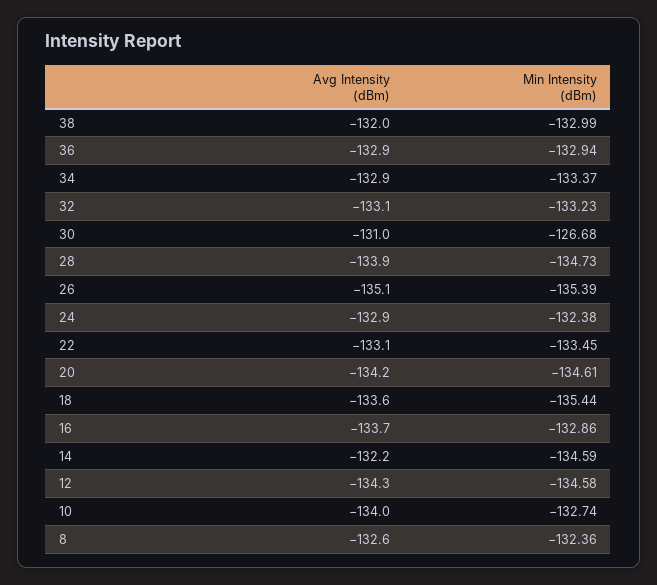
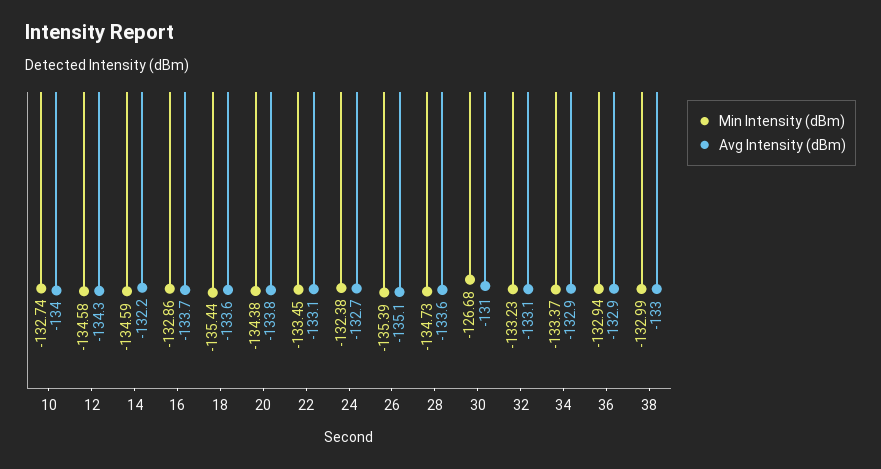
Avg Intensity (dBm), 38: -132 -> -133
Avg Intensity (dBm), 28: -133.9 -> -133.6
Avg Intensity (dBm), 24: -132.9 -> -132.7
Avg Intensity (dBm), 20: -134.2 -> -133.8
Min Intensity (dBm), 20: -134.61 -> -134.38
Avg Intensity (dBm), 8: -132.6 -> none
Min Intensity (dBm), 8: -132.36 -> none

